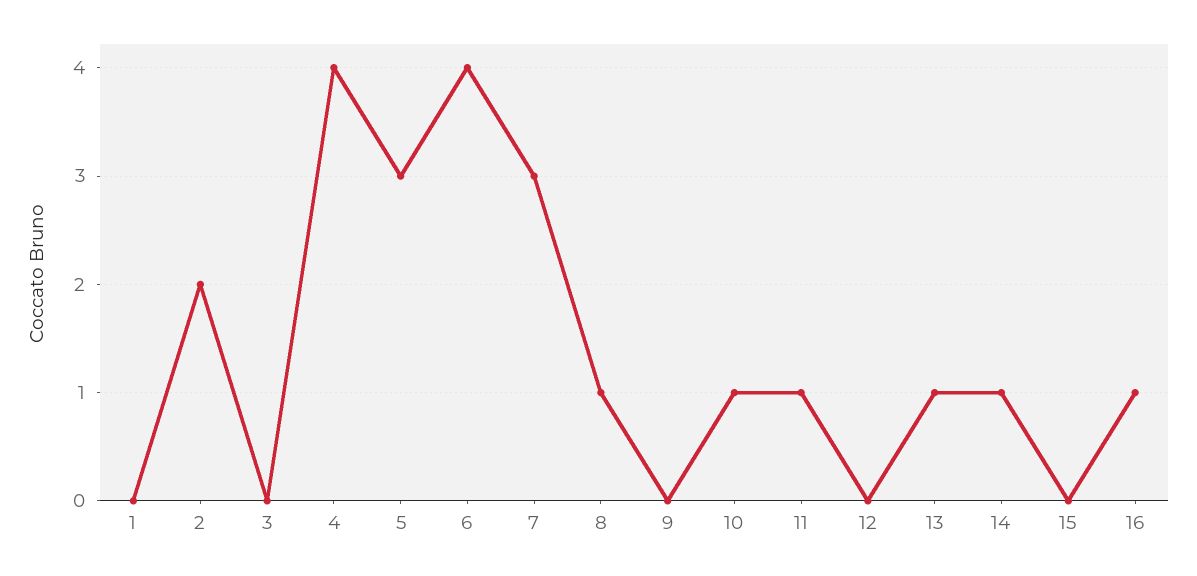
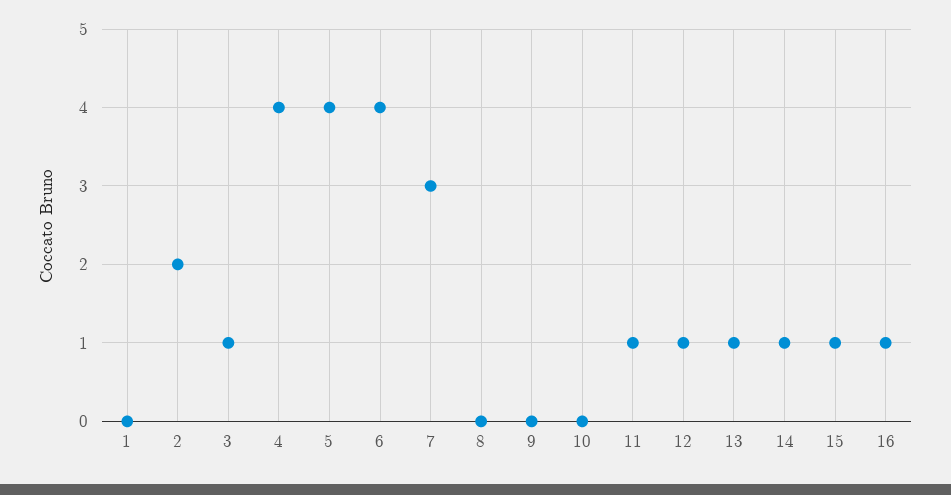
3: 0 -> 1
5: 3 -> 4
8: 1 -> 0
10: 1 -> 0
12: 0 -> 1
15: 0 -> 1

